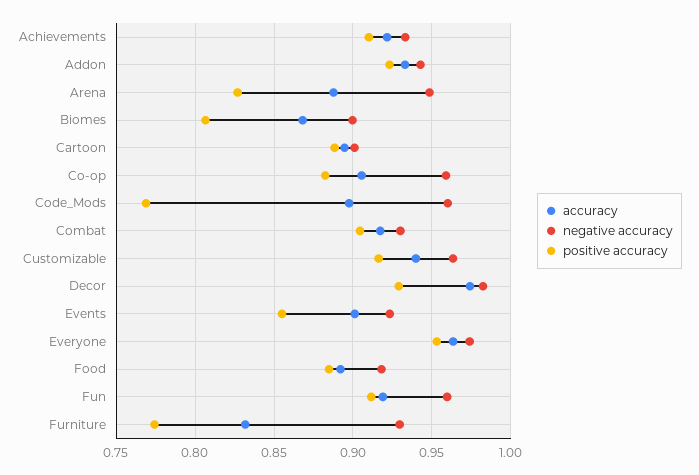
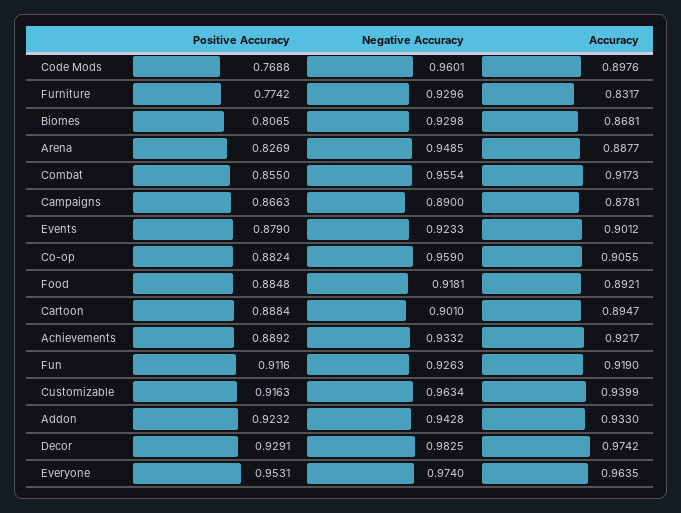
positive accuracy, Achievements: 0.91 -> 0.8892
negative accuracy, Biomes: 0.9 -> 0.9298
negative accuracy, Combat: 0.93 -> 0.9554
positive accuracy, Combat: 0.905 -> 0.855
positive accuracy, Events: 0.855 -> 0.879
negative accuracy, Fun: 0.96 -> 0.9263
positive accuracy, Campaigns: none -> 0.8663
negative accuracy, Campaigns: none -> 0.89
accuracy, Campaigns: none -> 0.8781

